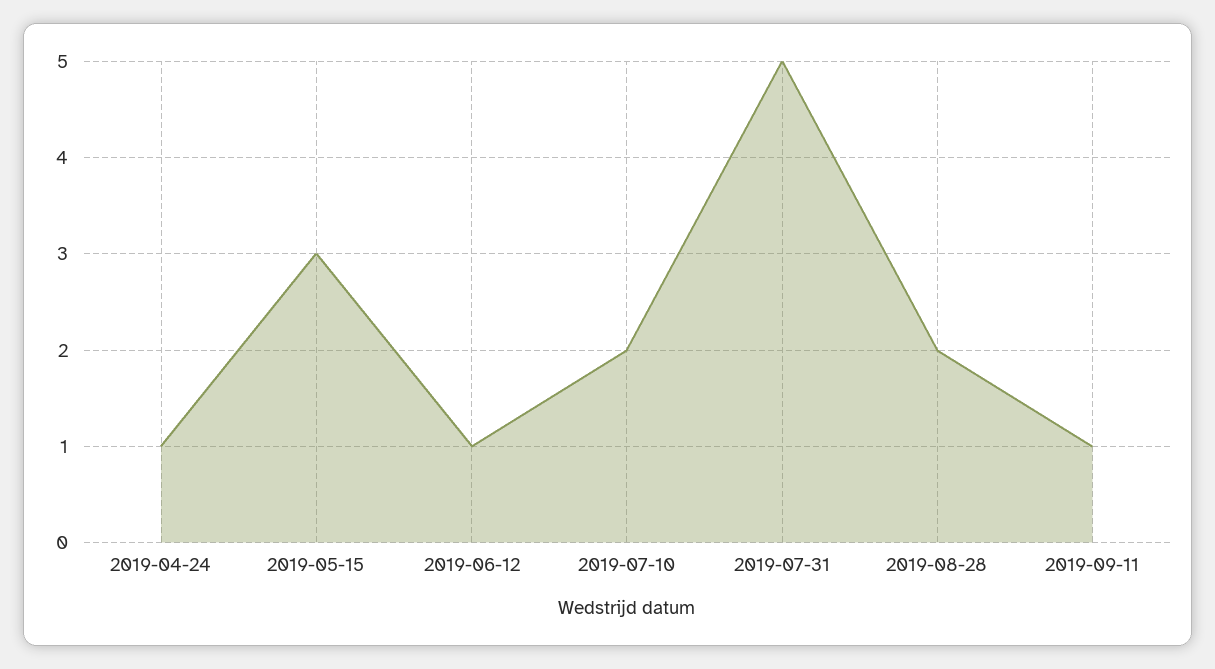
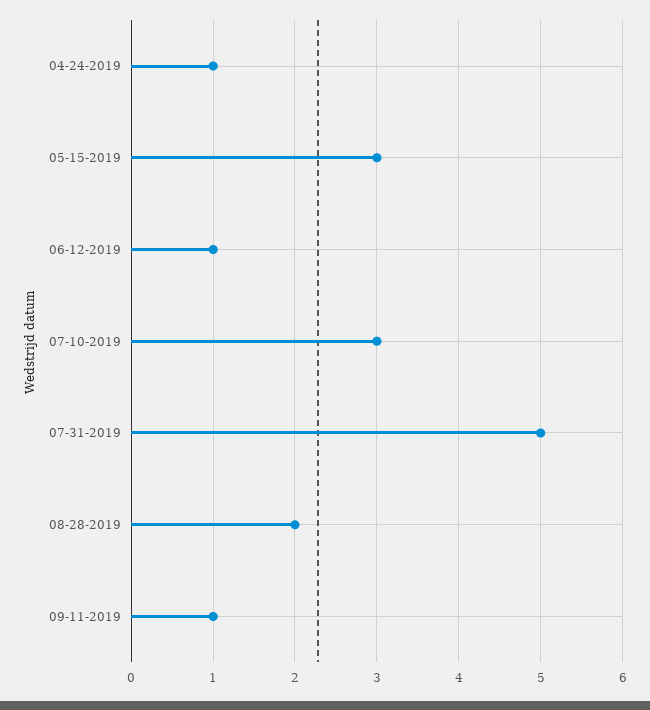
2019-07-10: 2 -> 3

